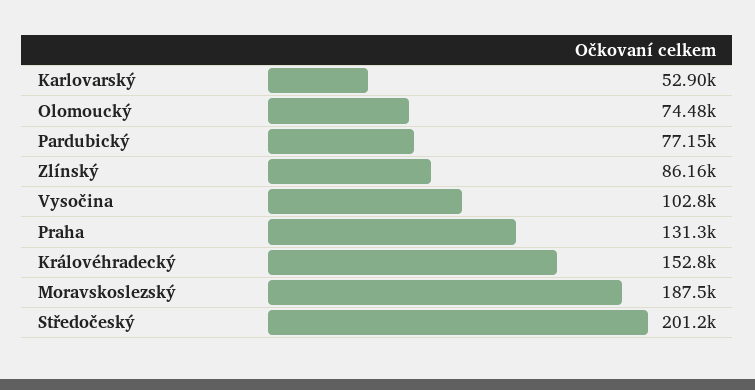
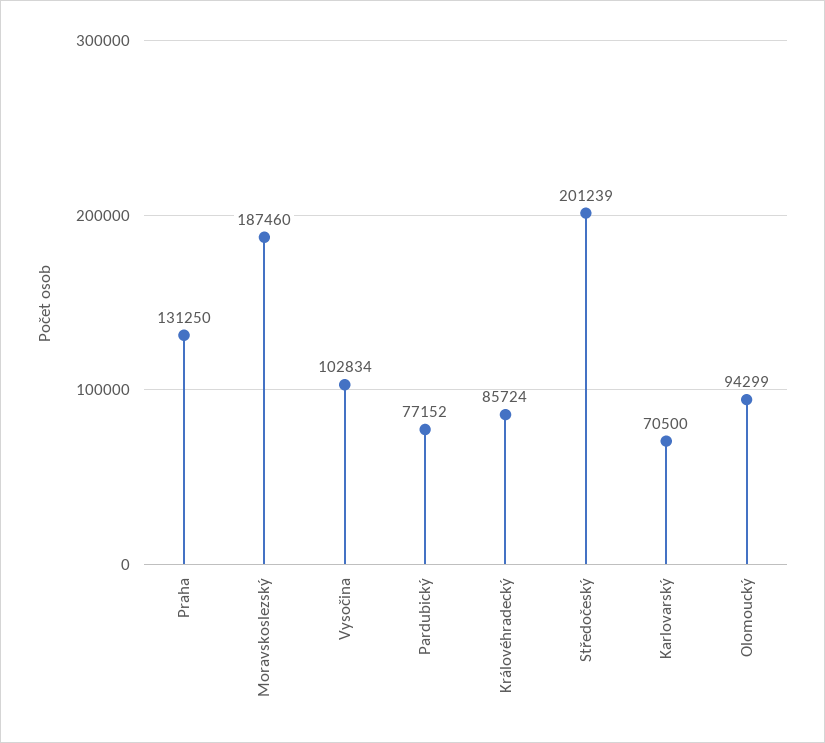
Karlovarský: 52900 -> 70500
Olomoucký: 74480 -> 94299
Zlínský: 86160 -> none
Královéhradecký: 152800 -> 85724

